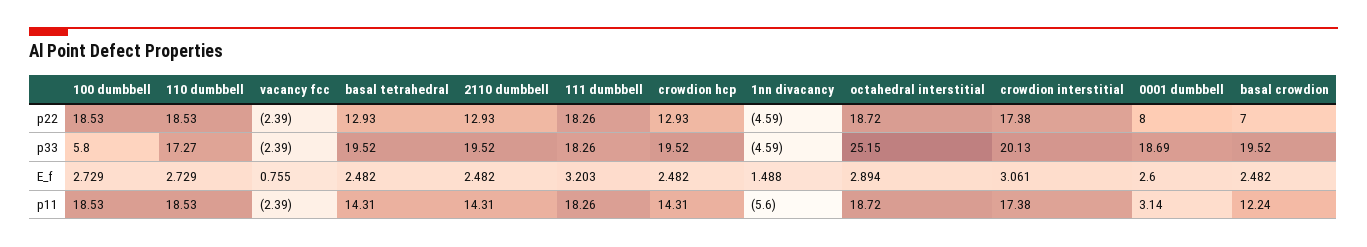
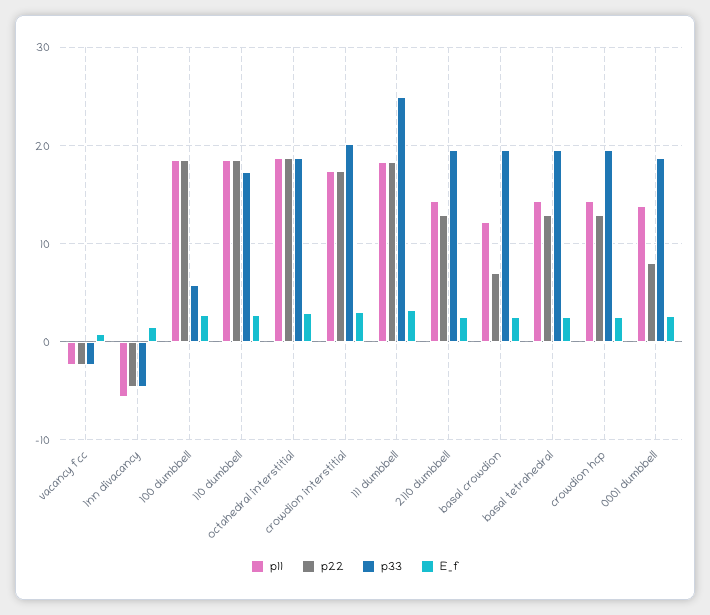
p33, 111 dumbbell: 18.26 -> 25
p33, octahedral interstitial: 25.15 -> 19
p11, 0001 dumbbell: 3.14 -> 14

